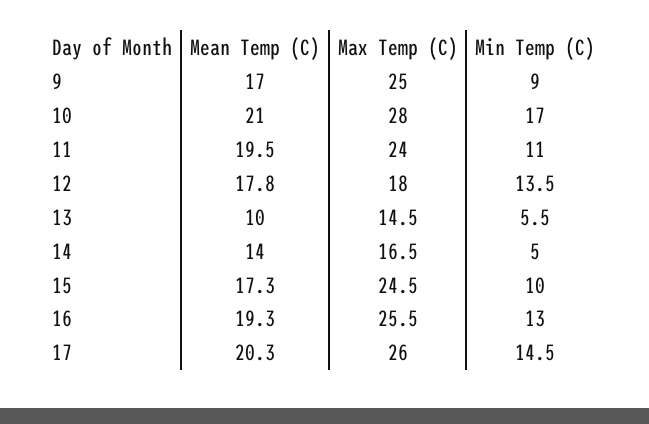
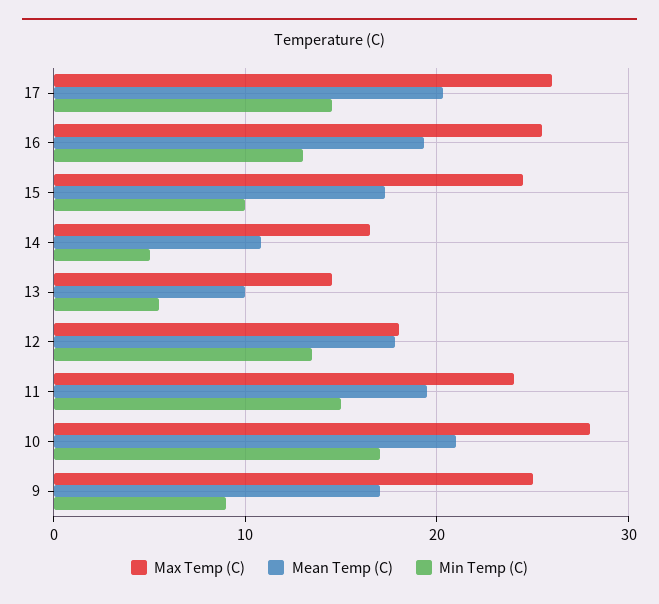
Min Temp (C), 11: 11 -> 15
Mean Temp (C), 14: 14 -> 11

